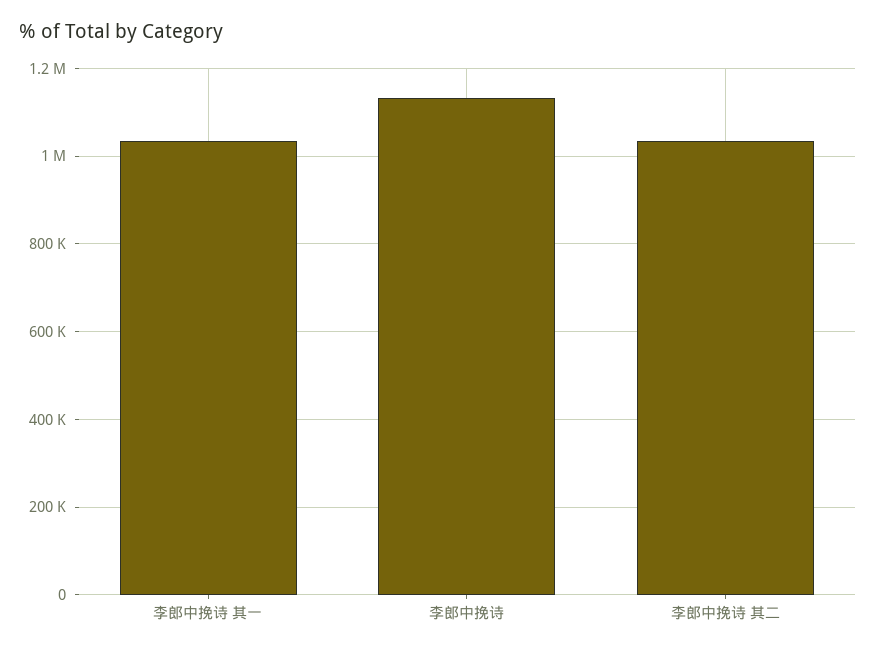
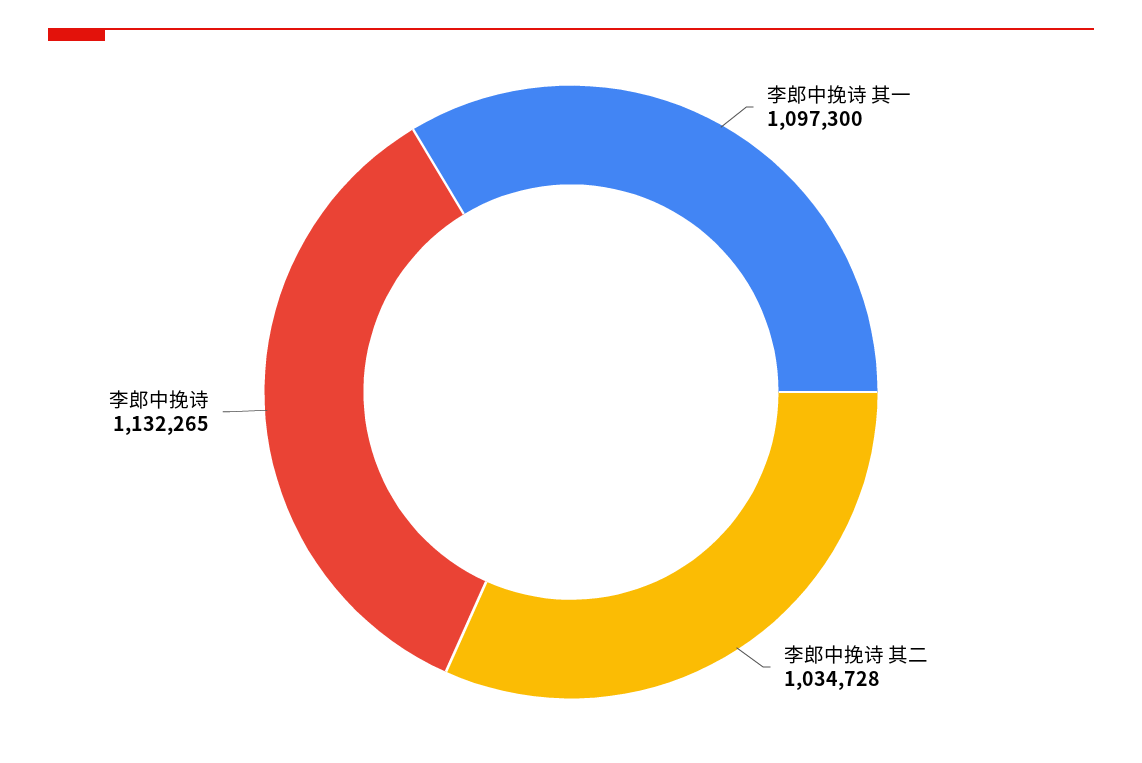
李郎中挽诗 其一: 1040000 -> 1097300

